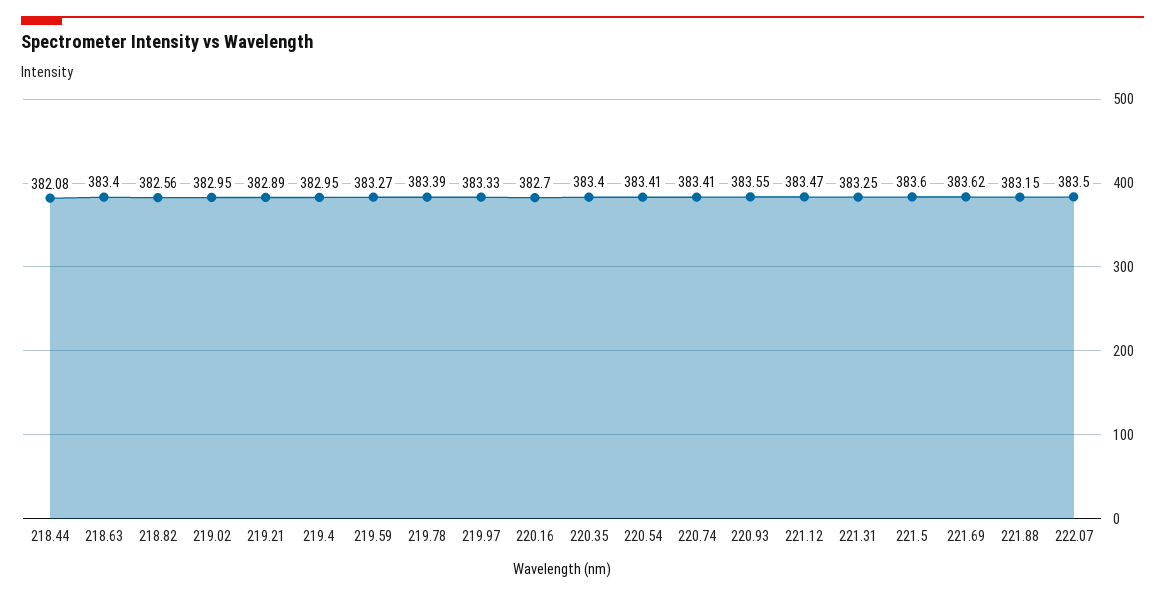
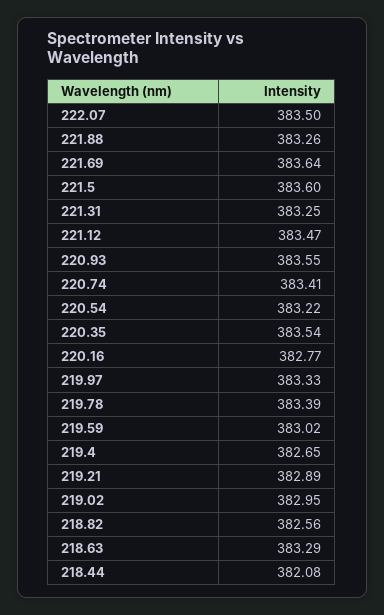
218.63: 383.4 -> 383.29
219.4: 382.95 -> 382.65
219.59: 383.27 -> 383.02
220.16: 382.7 -> 382.77
220.35: 383.4 -> 383.54
220.54: 383.41 -> 383.22
221.69: 383.62 -> 383.64
221.88: 383.15 -> 383.26

